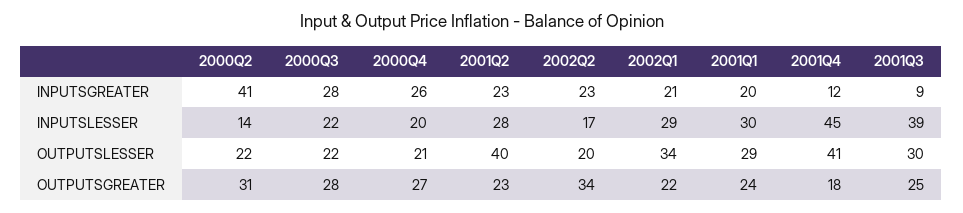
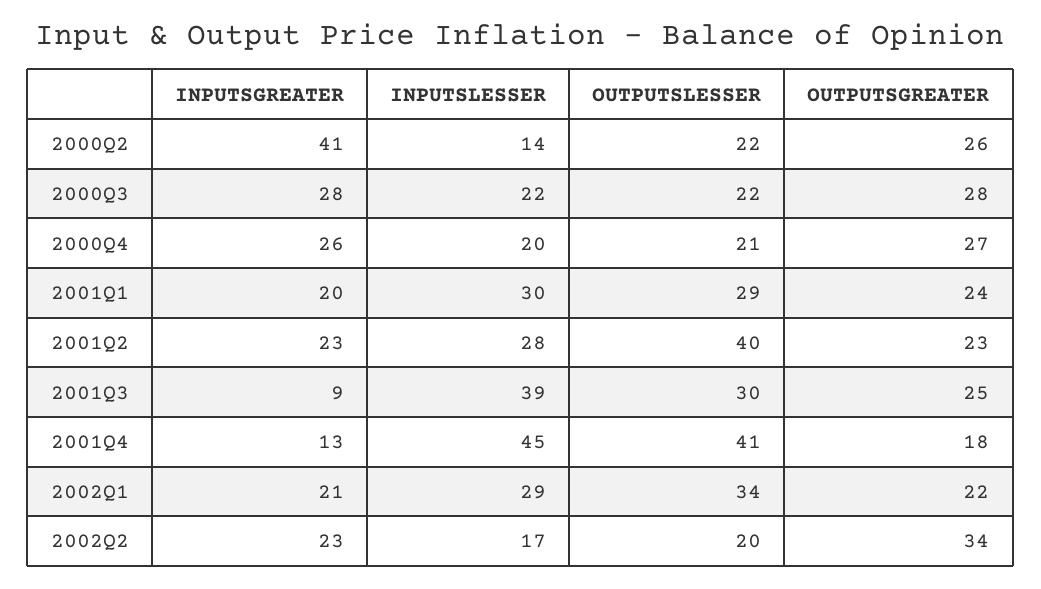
2001Q4, INPUTSGREATER: 12 -> 13
2000Q2, OUTPUTSGREATER: 31 -> 26

